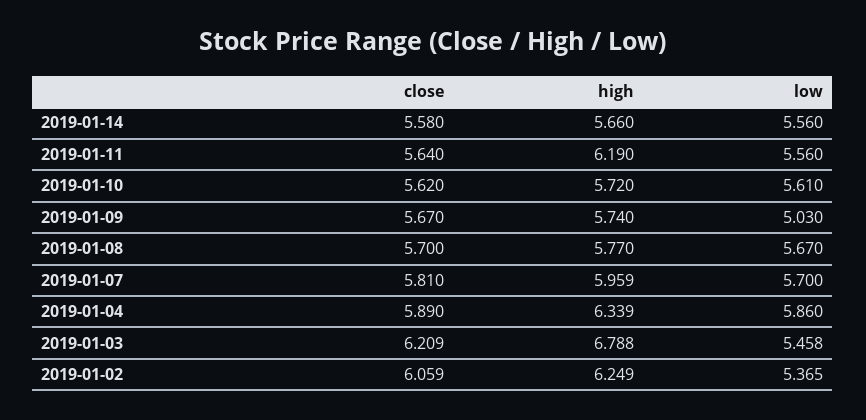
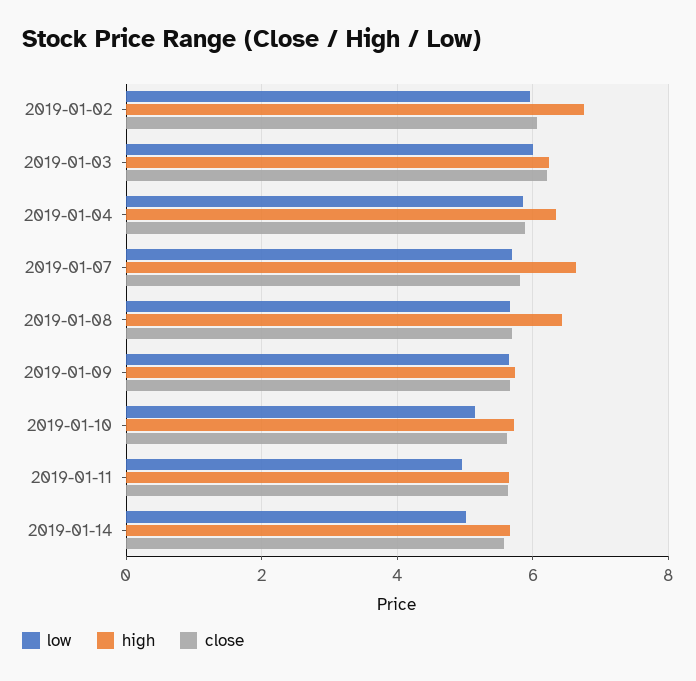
low, 2019-01-14: 5.56 -> 5
high, 2019-01-11: 6.19 -> 5.6
low, 2019-01-11: 5.56 -> 5
low, 2019-01-10: 5.61 -> 5.2
low, 2019-01-09: 5.03 -> 5.6
high, 2019-01-08: 5.77 -> 6.4
high, 2019-01-07: 5.959 -> 6.6
high, 2019-01-03: 6.788 -> 6.2
low, 2019-01-03: 5.458 -> 6
high, 2019-01-02: 6.249 -> 6.8
low, 2019-01-02: 5.365 -> 6

